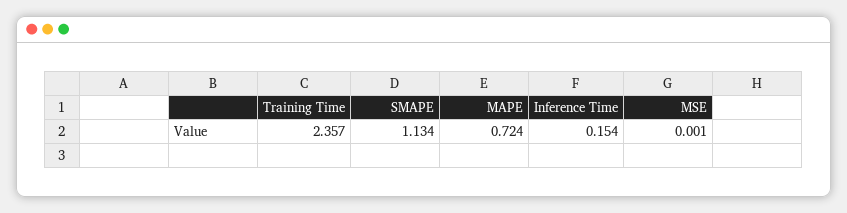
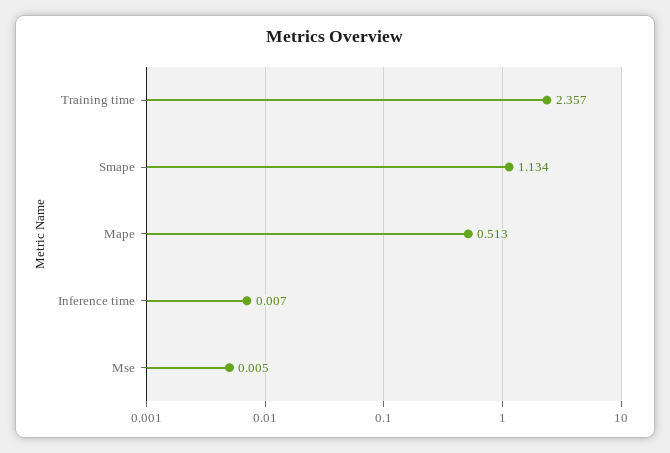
MAPE: 0.724 -> 0.513
Inference Time: 0.154 -> 0.007
MSE: 0.001 -> 0.005

